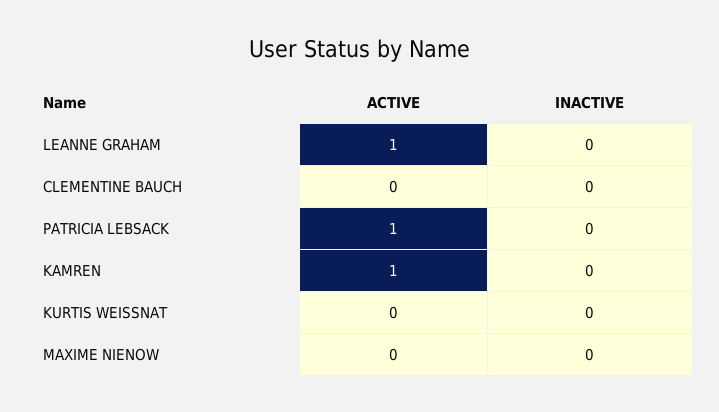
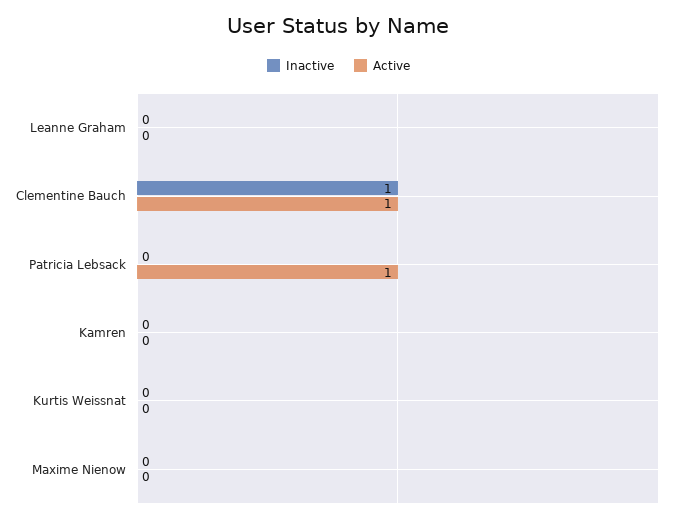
ACTIVE, LEANNE GRAHAM: 1 -> 0
ACTIVE, CLEMENTINE BAUCH: 0 -> 1
INACTIVE, CLEMENTINE BAUCH: 0 -> 1
ACTIVE, KAMREN: 1 -> 0

